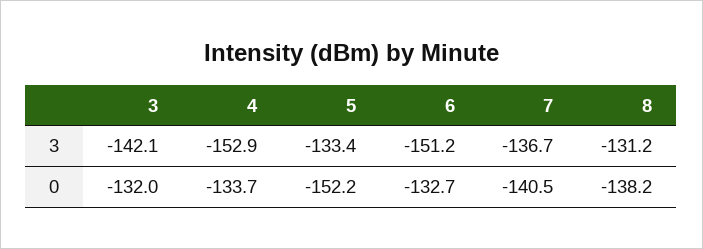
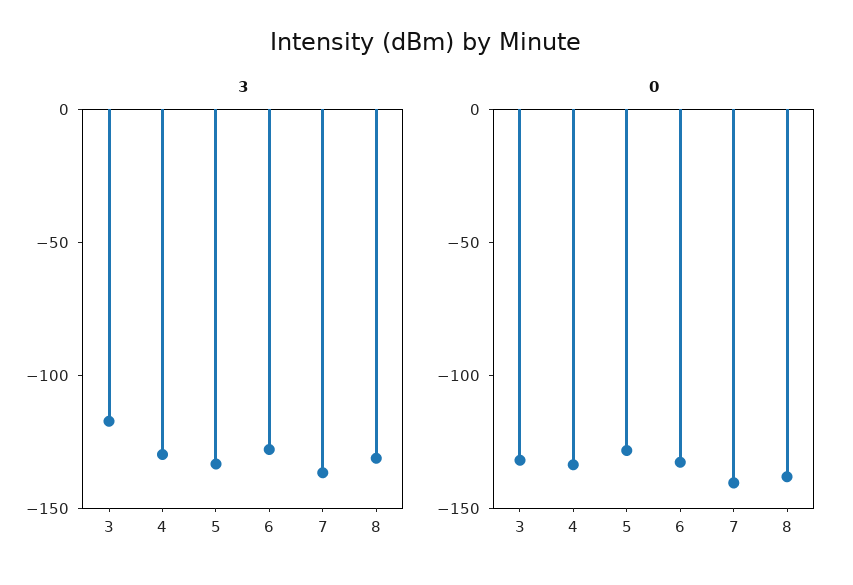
3, 3: -142.1 -> -120
3, 4: -152.9 -> -130
3, 6: -151.2 -> -130
0, 5: -152.2 -> -130

